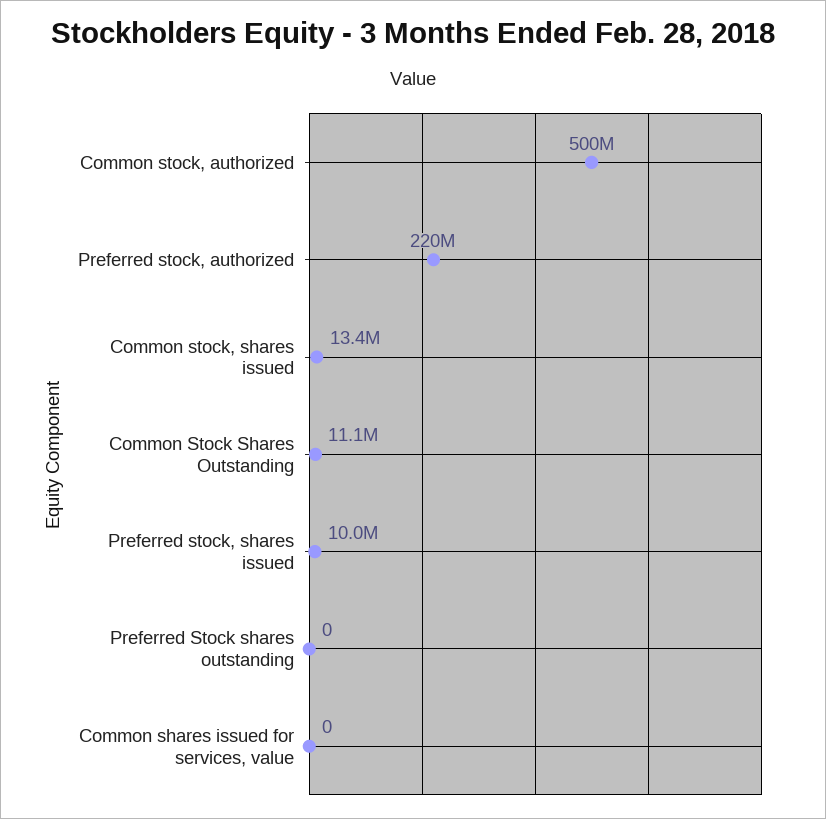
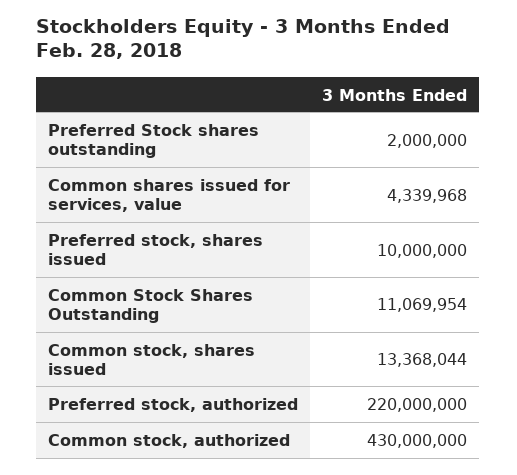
Common stock, authorized: 500000000 -> 430000000
Preferred Stock shares outstanding: 0 -> 2000000
Common shares issued for services, value: 0 -> 4339968

